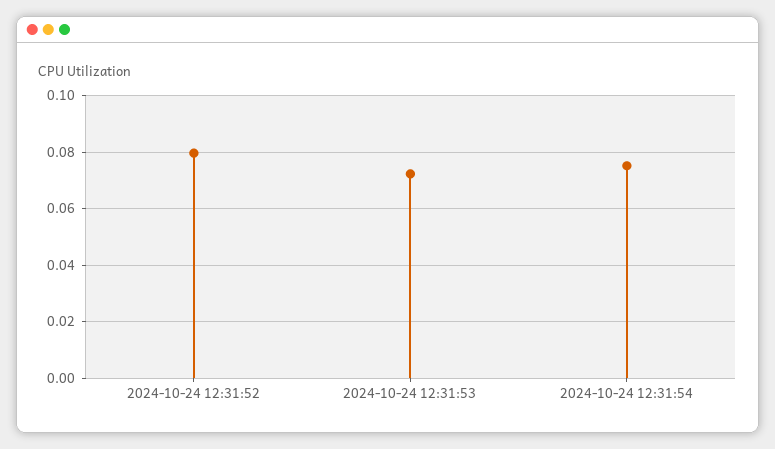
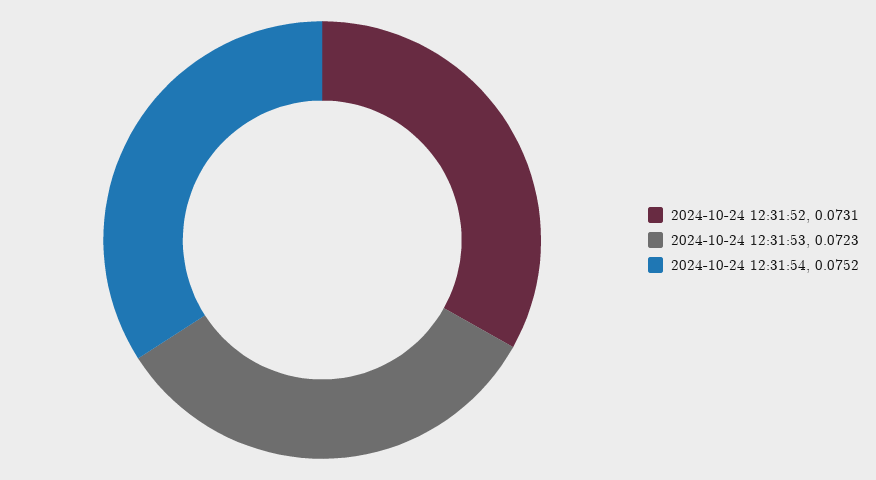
2024-10-24 12:31:52: 0.08 -> 0.0731

